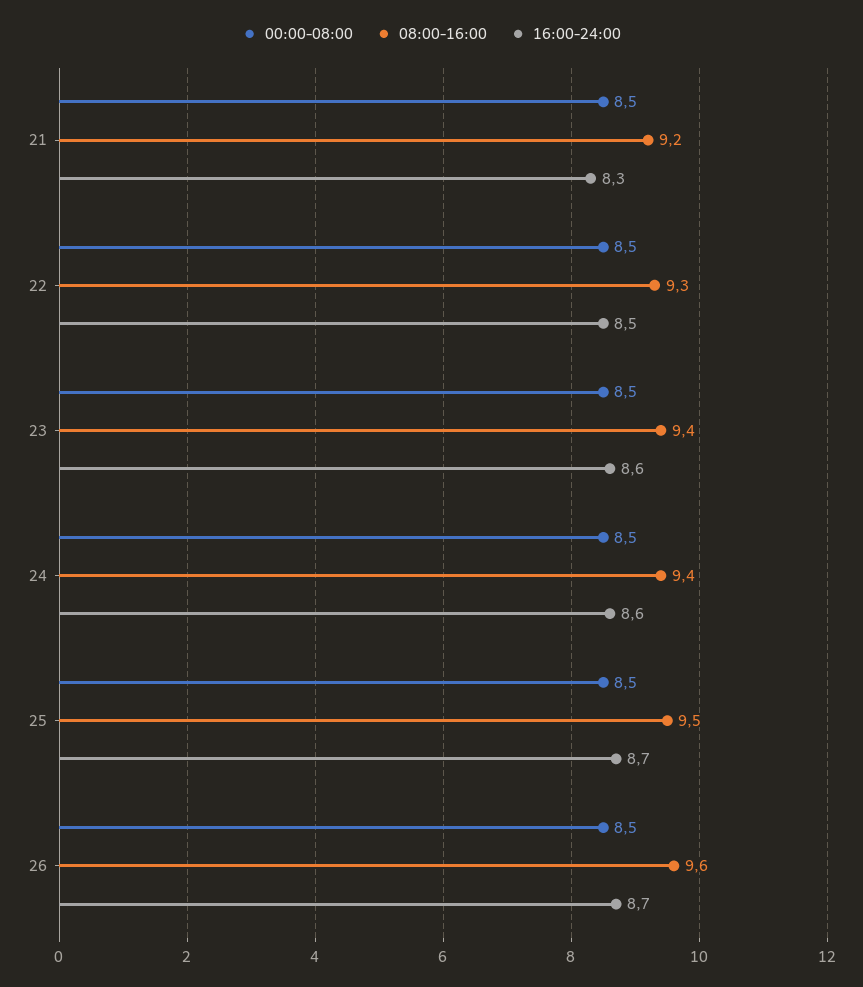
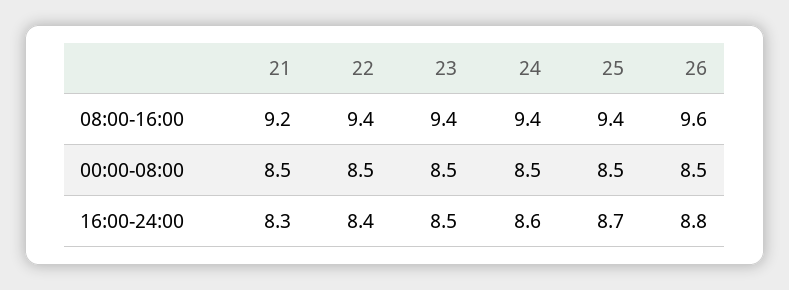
08:00-16:00, 22: 9.3 -> 9.4
16:00-24:00, 22: 8.5 -> 8.4
16:00-24:00, 23: 8.6 -> 8.5
08:00-16:00, 25: 9.5 -> 9.4
16:00-24:00, 26: 8.7 -> 8.8

